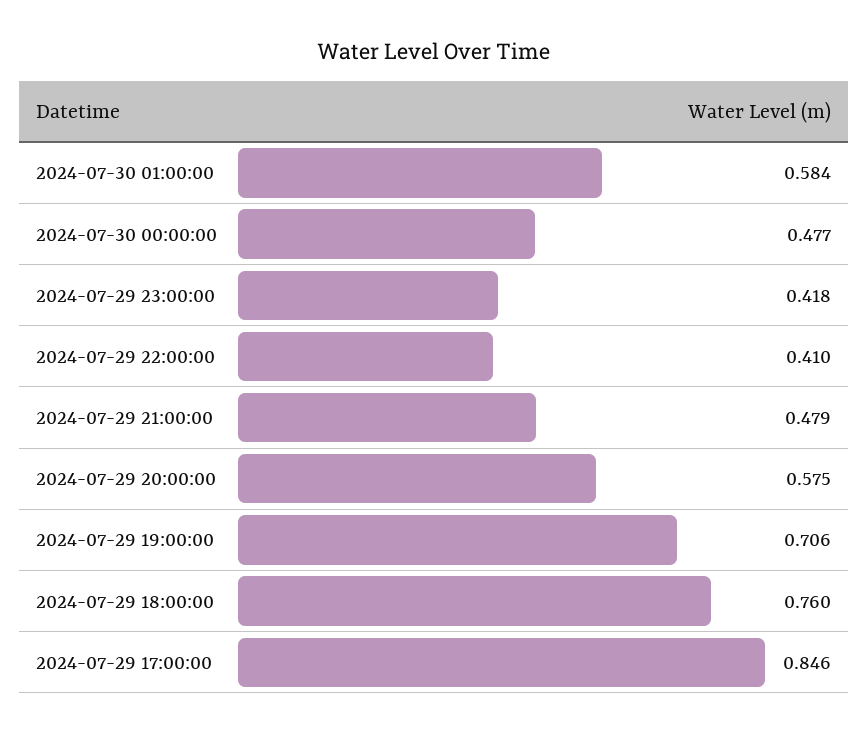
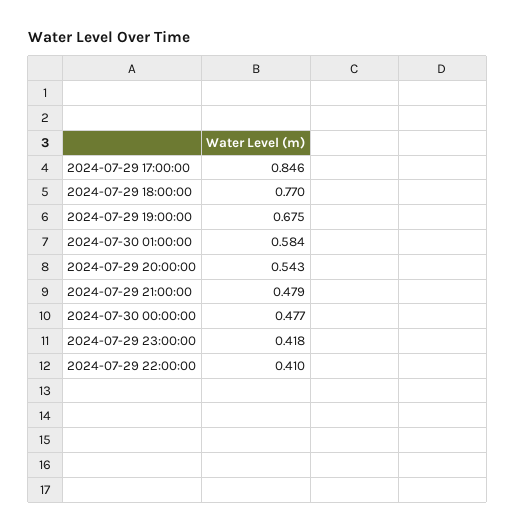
2024-07-29 20:00:00: 0.575 -> 0.543
2024-07-29 19:00:00: 0.706 -> 0.675
2024-07-29 18:00:00: 0.76 -> 0.77

